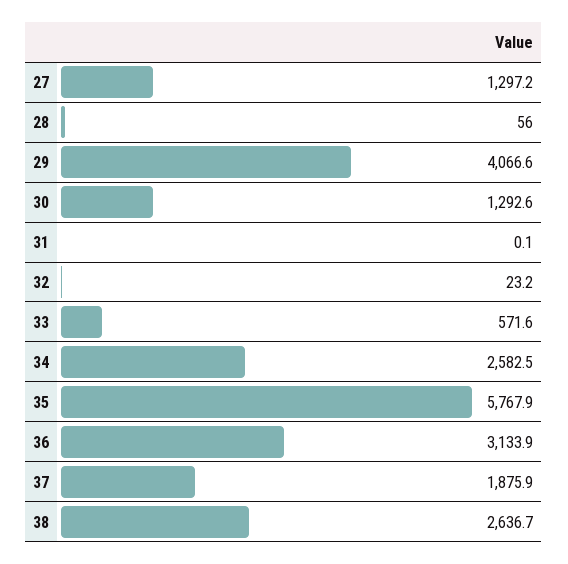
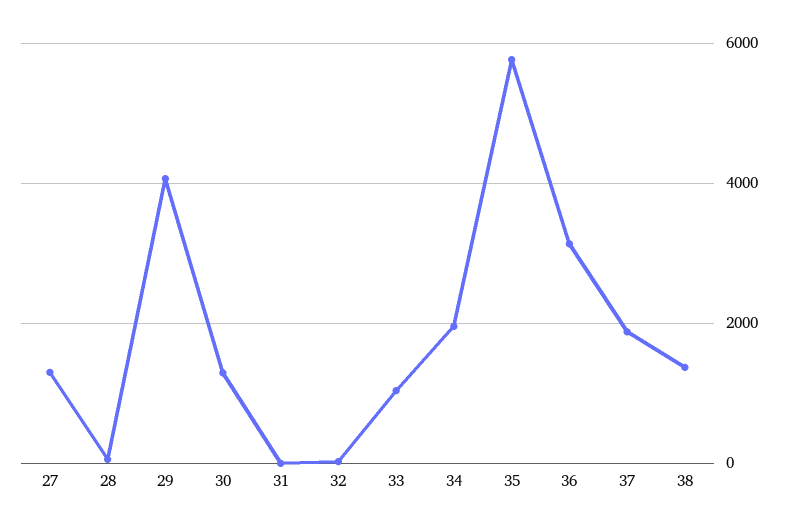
33: 571.6 -> 1000
34: 2582.5 -> 2000
38: 2636.7 -> 1400

